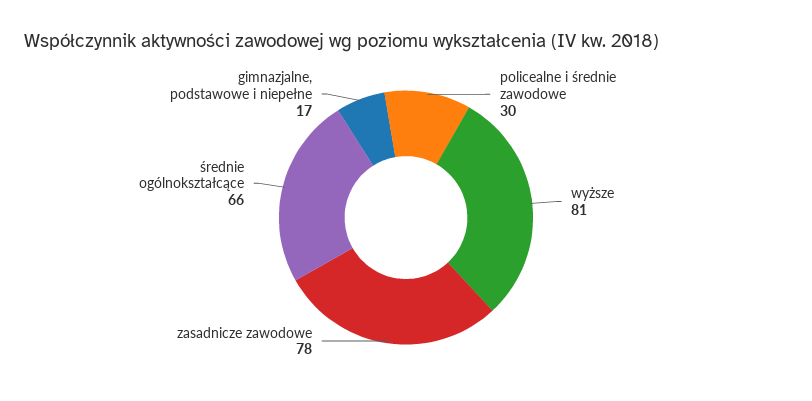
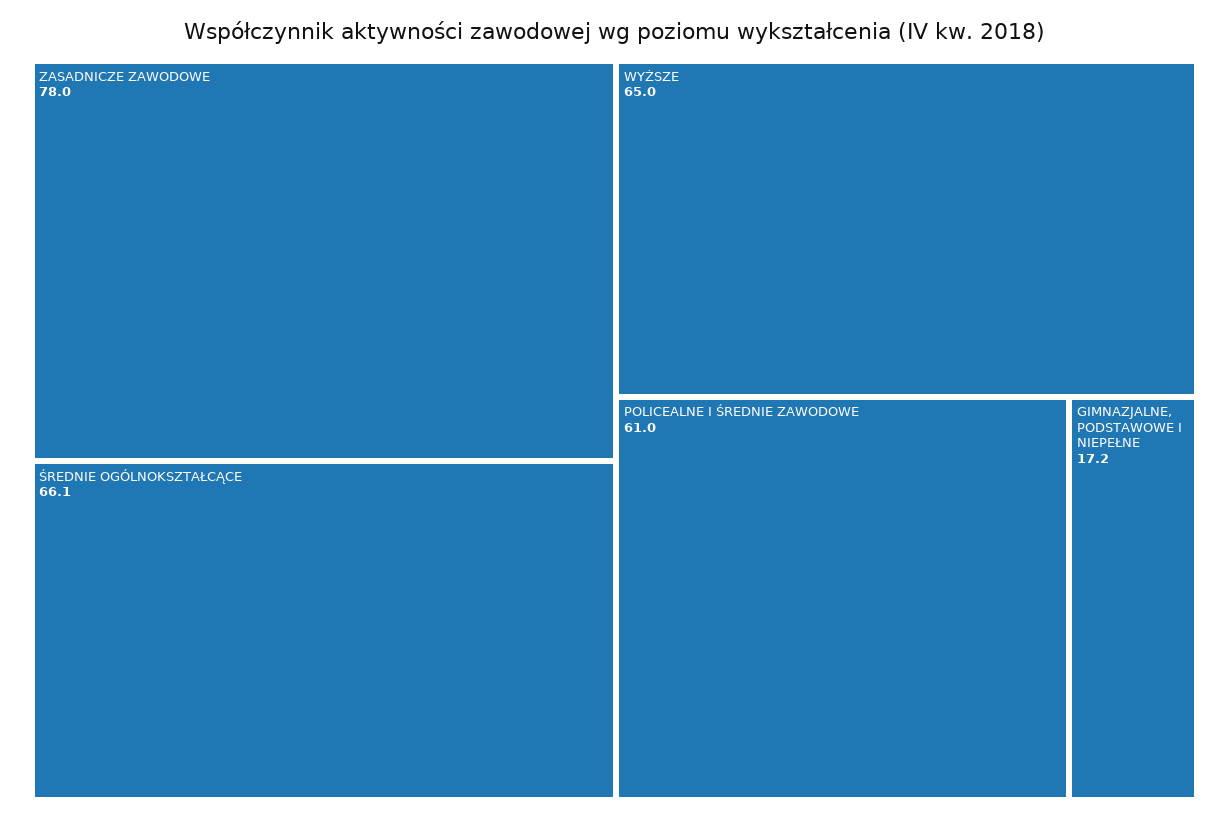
policealne i średnie zawodowe: 30 -> 61
wyższe: 81 -> 65

